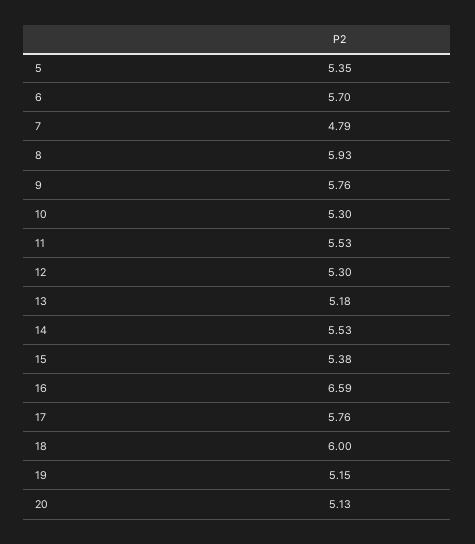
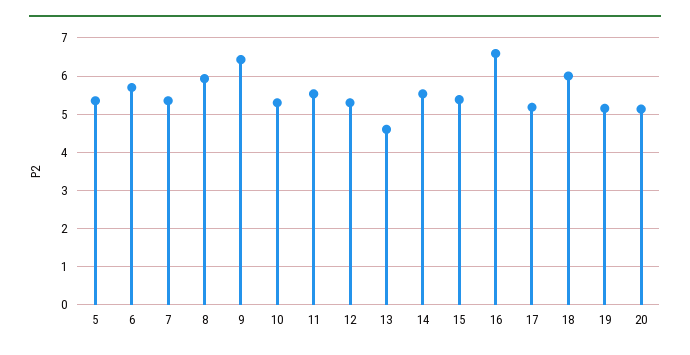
7: 4.79 -> 5.4
9: 5.76 -> 6.4
13: 5.18 -> 4.6
17: 5.76 -> 5.2

